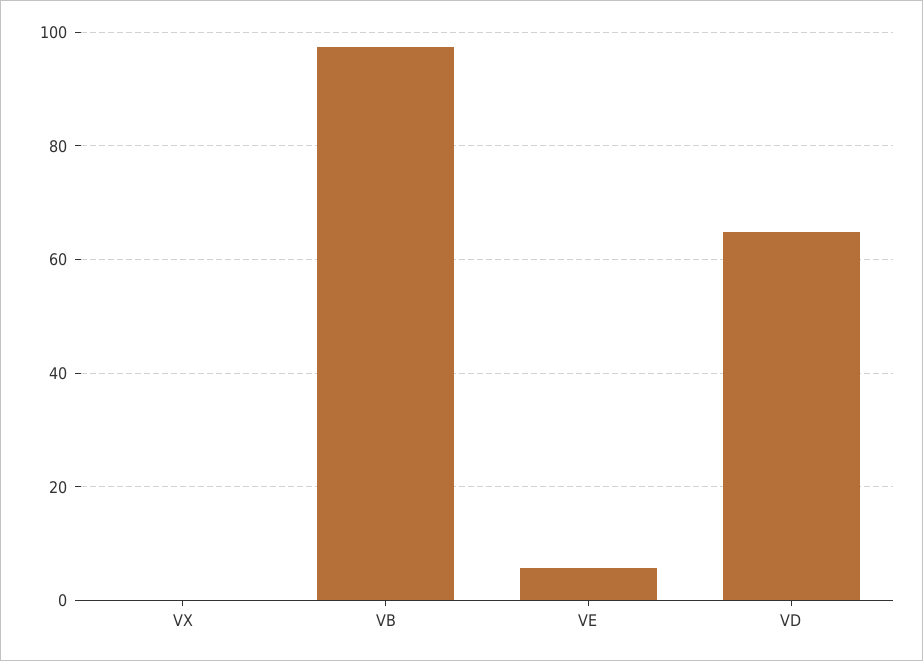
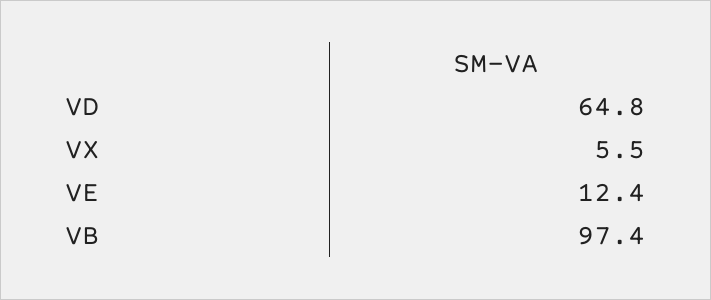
VX: 0 -> 5.5
VE: 6 -> 12.4

